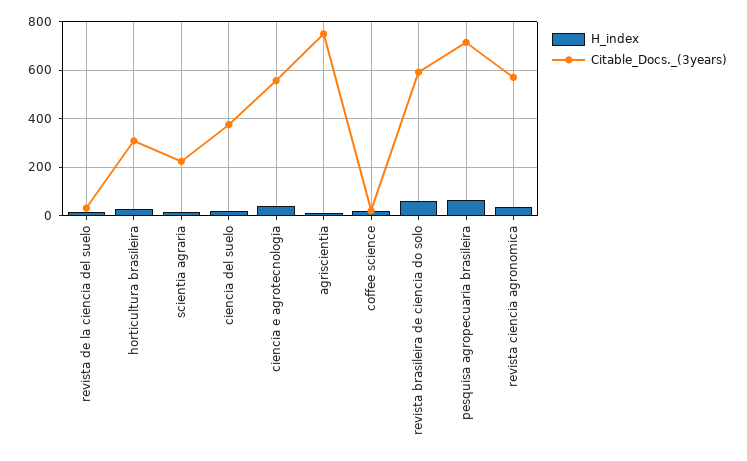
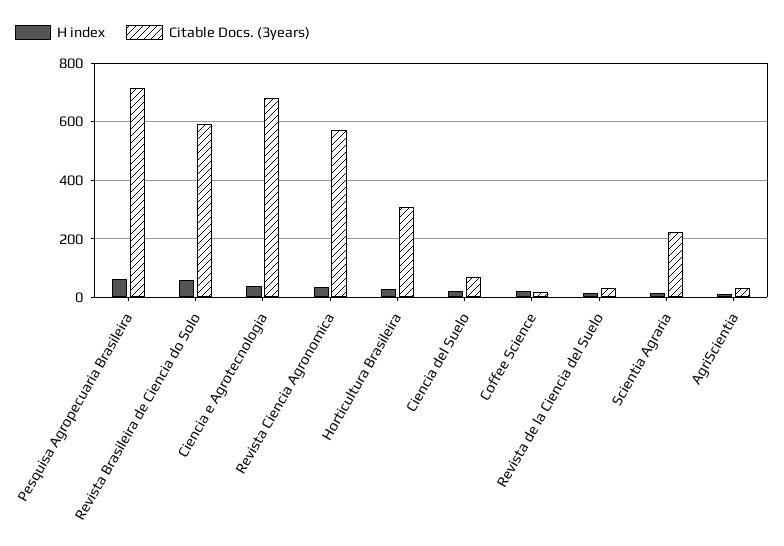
Citable_Docs._(3years), ciencia del suelo: 375 -> 75
Citable_Docs._(3years), ciencia e agrotecnologia: 550 -> 675
Citable_Docs._(3years), agriscientia: 750 -> 25

